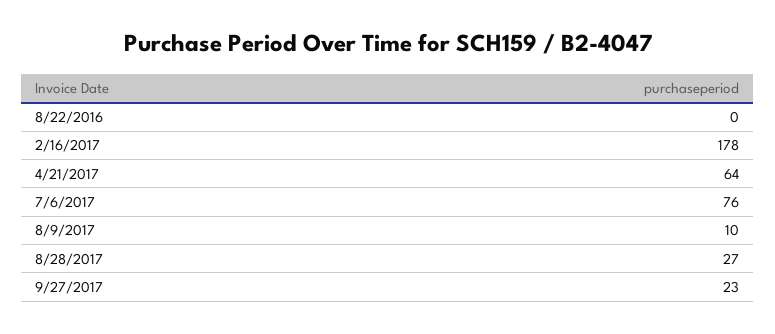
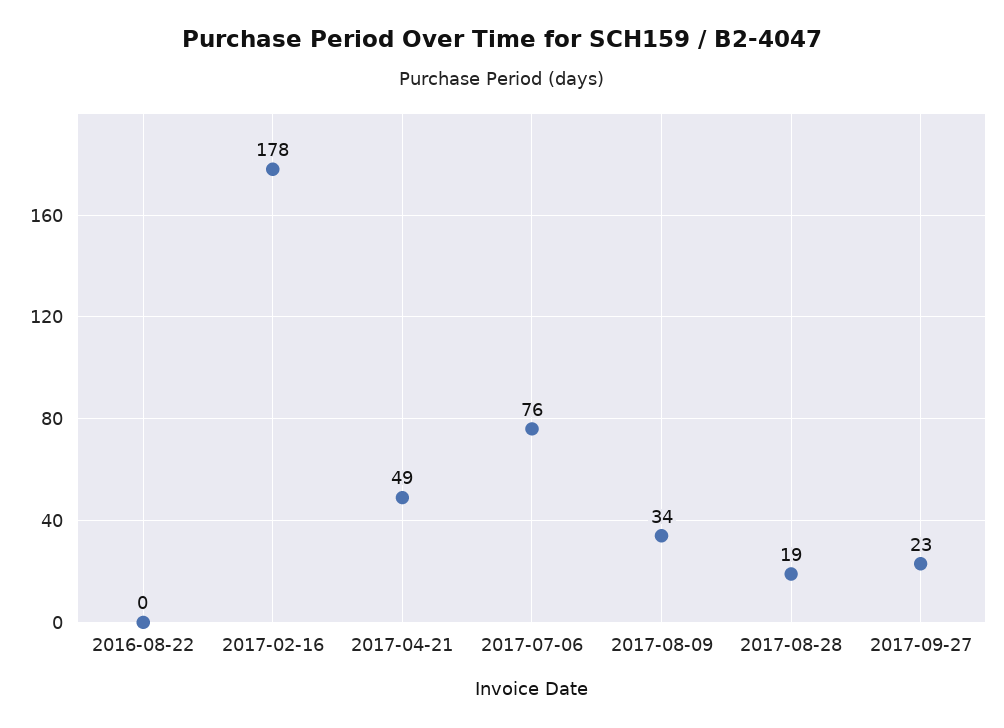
4/21/2017: 64 -> 49
8/9/2017: 10 -> 34
8/28/2017: 27 -> 19

